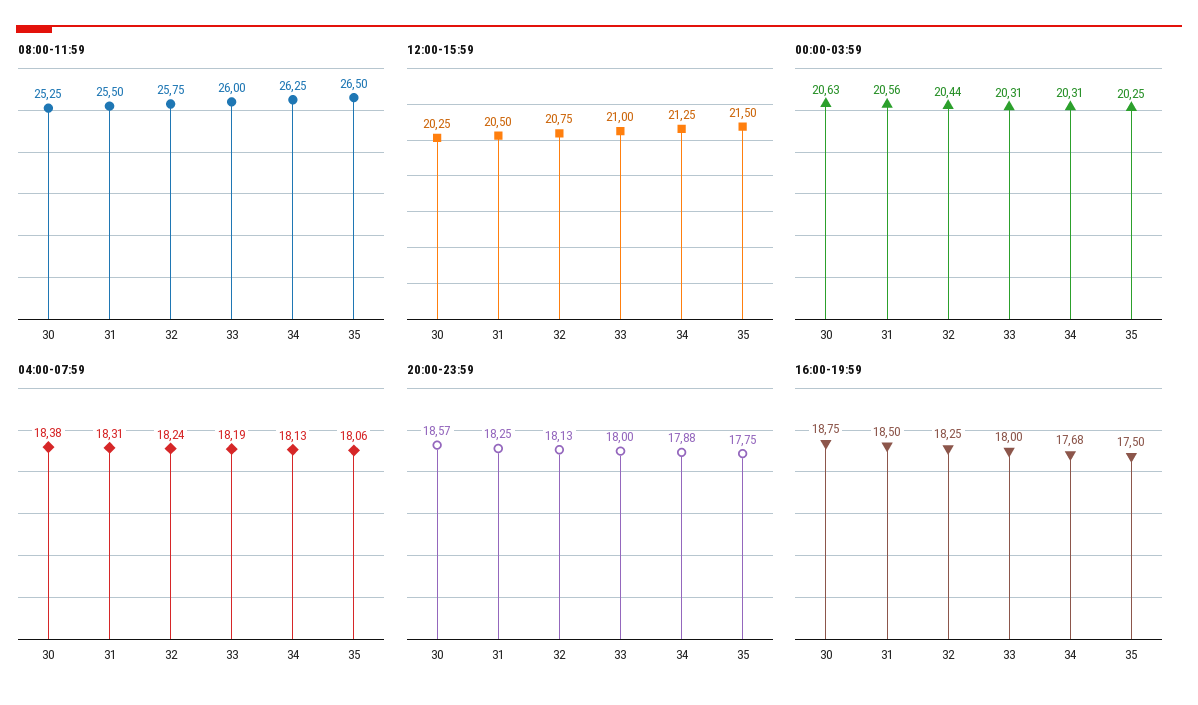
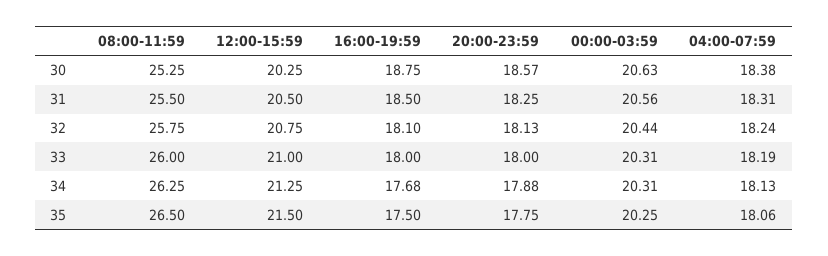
16:00-19:59, 32: 18.25 -> 18.1

